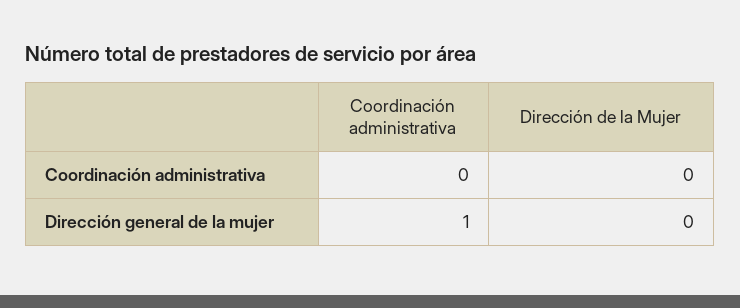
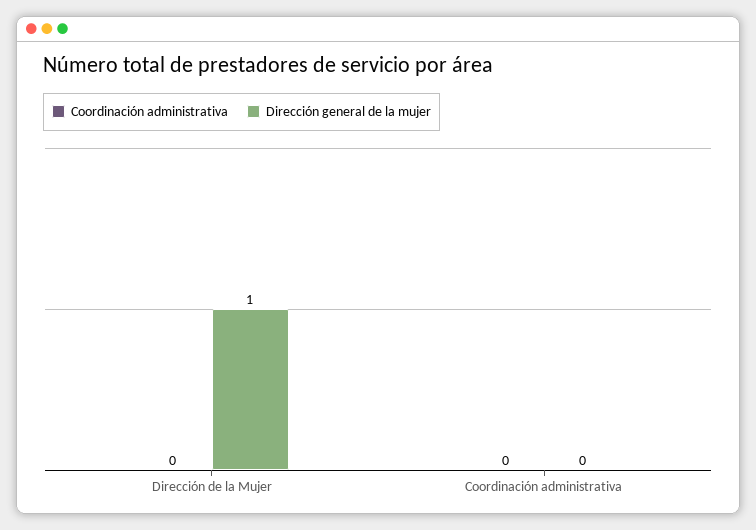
Dirección general de la mujer, Coordinación administrativa: 1 -> 0
Dirección general de la mujer, Dirección de la Mujer: 0 -> 1

